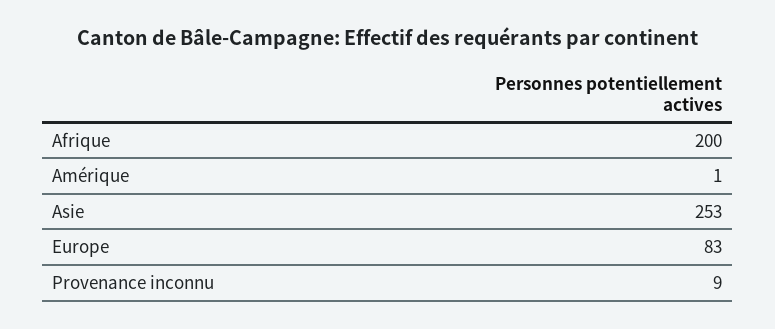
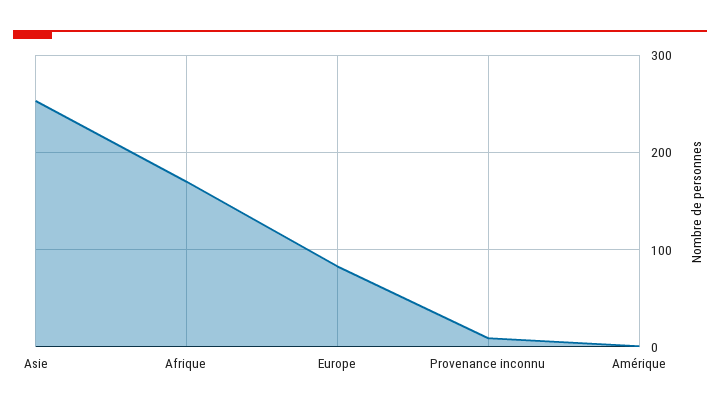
Afrique: 200 -> 170

